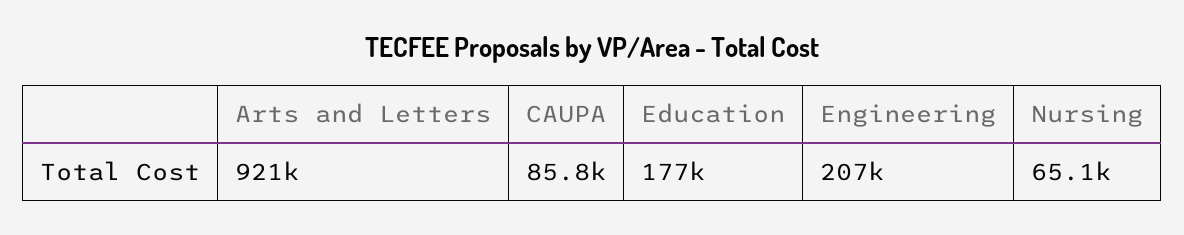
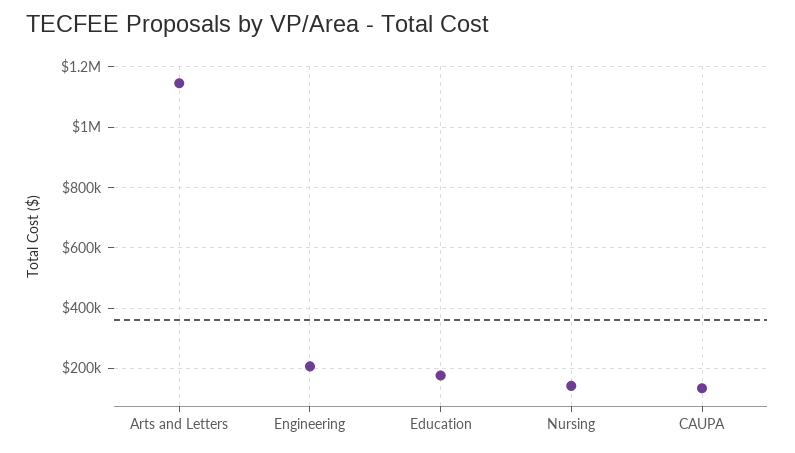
Arts and Letters: 921000 -> 1140000
CAUPA: 85800 -> 140000
Nursing: 65100 -> 140000

